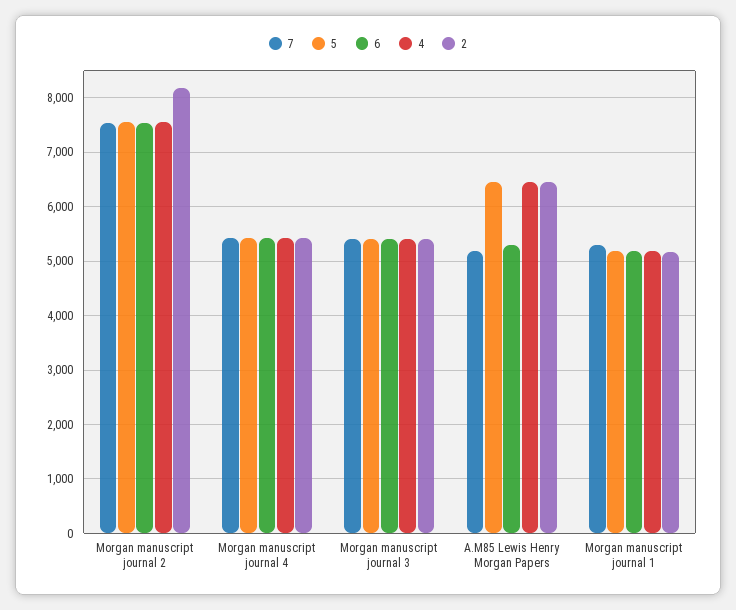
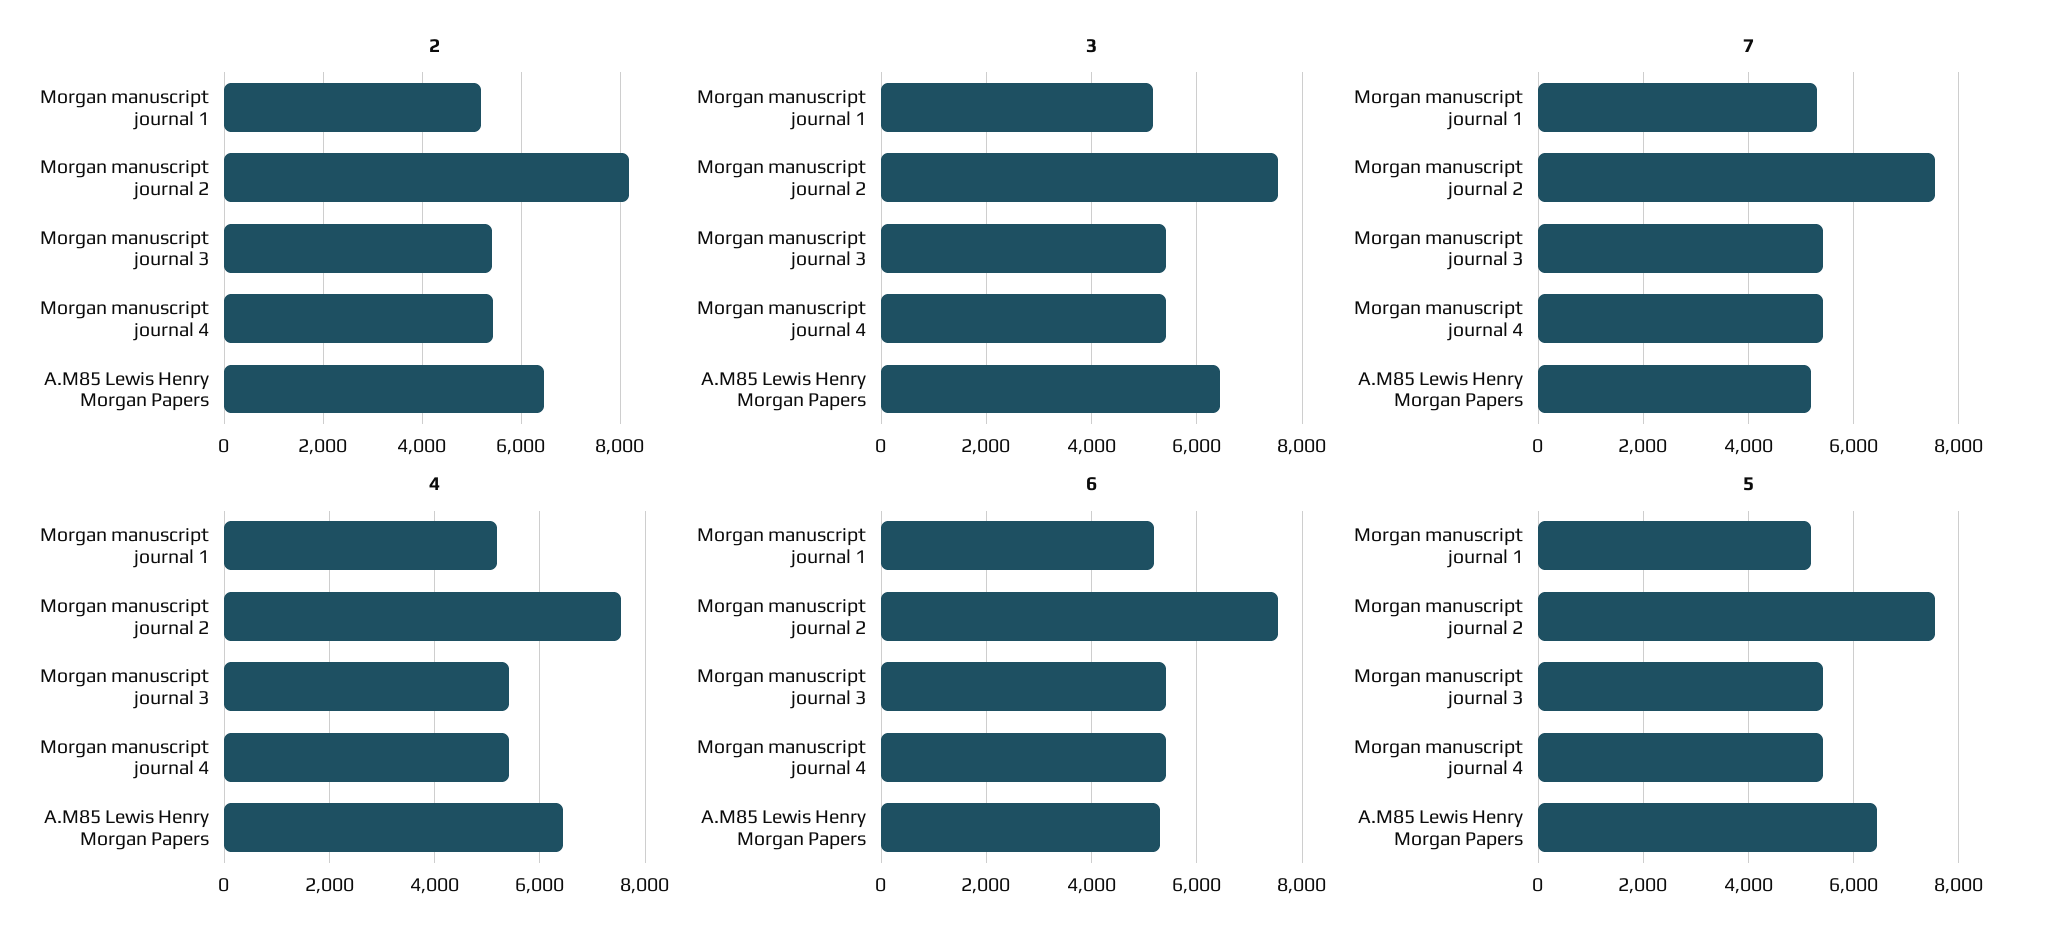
3, Morgan manuscript journal 1: none -> 5200
3, Morgan manuscript journal 2: none -> 7600
3, Morgan manuscript journal 3: none -> 5400
3, Morgan manuscript journal 4: none -> 5400
3, A.M85 Lewis Henry Morgan Papers: none -> 6400

